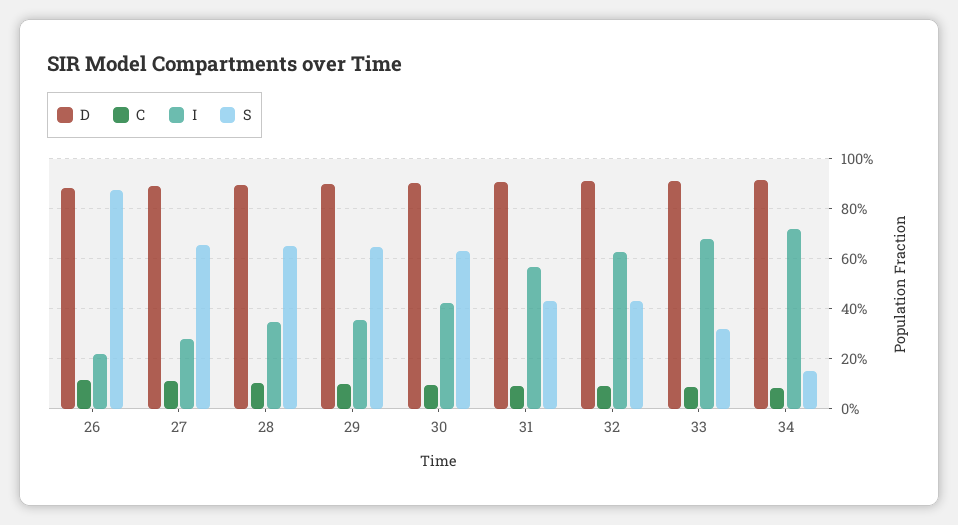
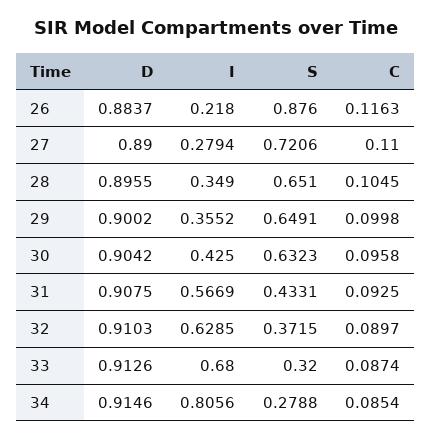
S, 27: 0.65 -> 0.7206
S, 32: 0.425 -> 0.3715
I, 34: 0.725 -> 0.8056
S, 34: 0.15 -> 0.2788

